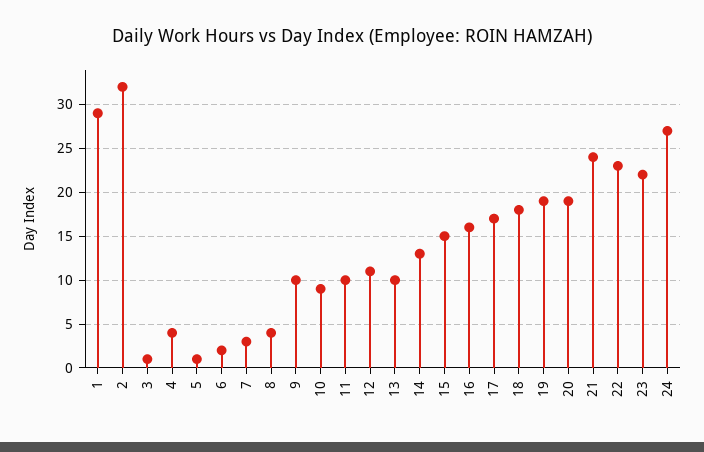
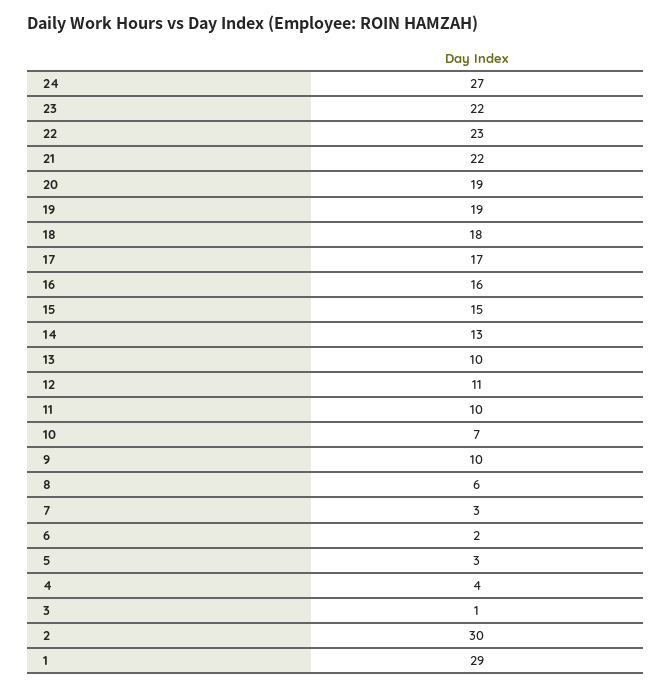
2: 32 -> 30
5: 1 -> 3
8: 4 -> 6
10: 9 -> 7
21: 24 -> 22

